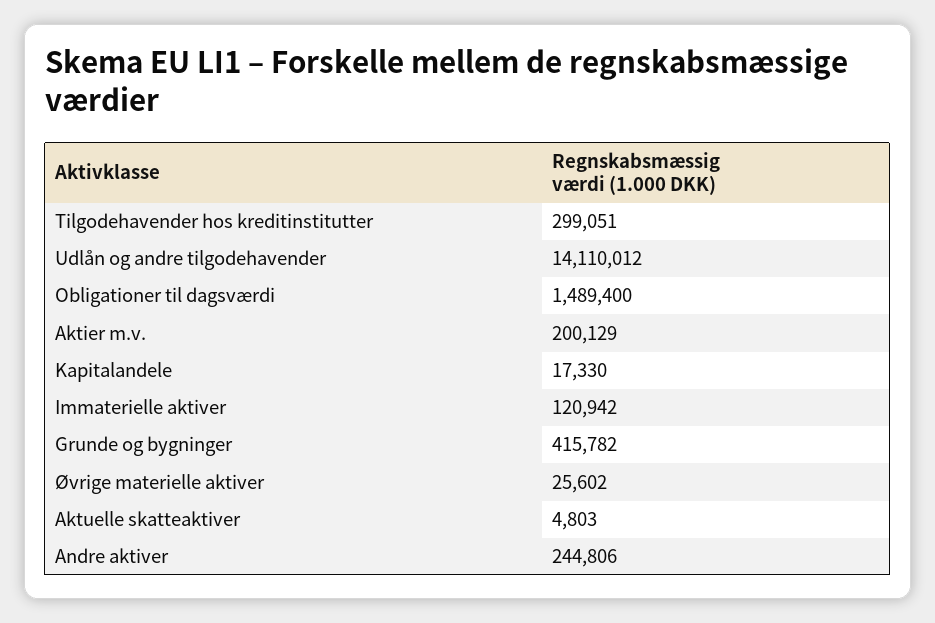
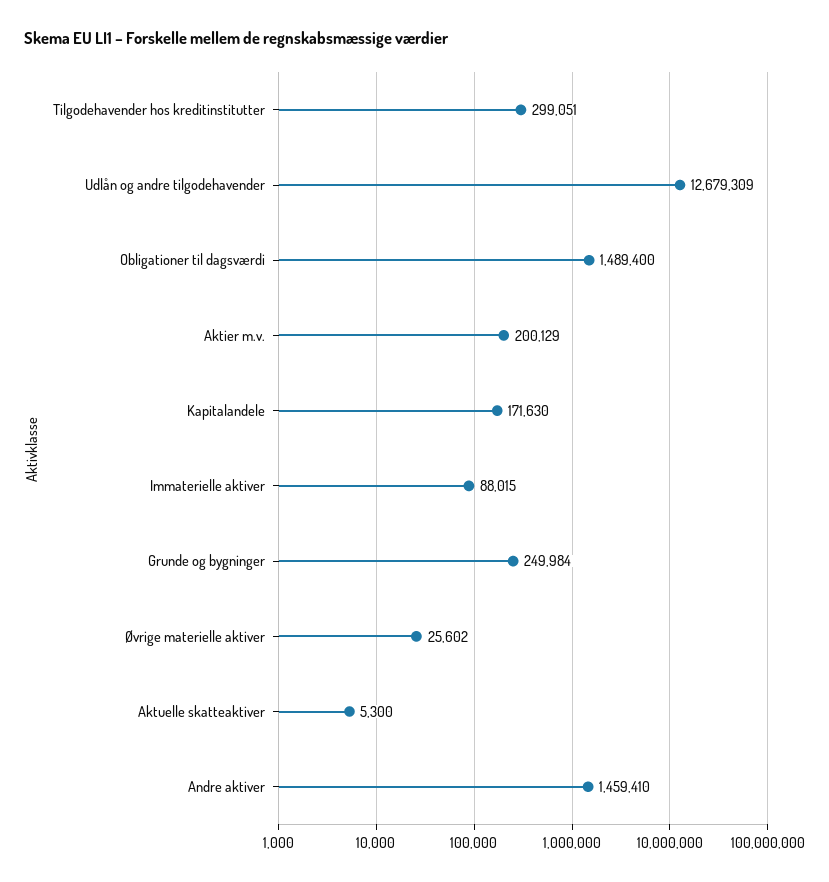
Udlån og andre tilgodehavender: 14110012 -> 12679309
Kapitalandele: 17330 -> 171630
Immaterielle aktiver: 120942 -> 88015
Grunde og bygninger: 415782 -> 249984
Aktuelle skatteaktiver: 4803 -> 5300
Andre aktiver: 244806 -> 1459410

